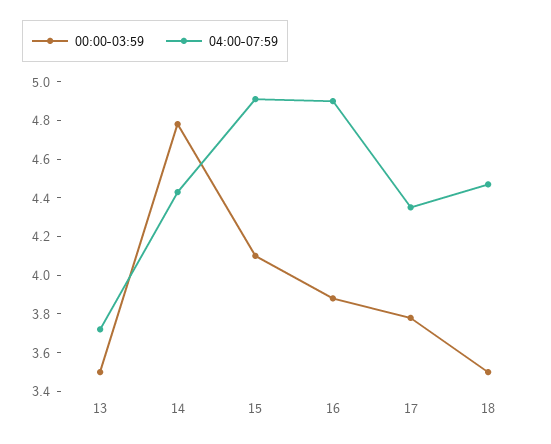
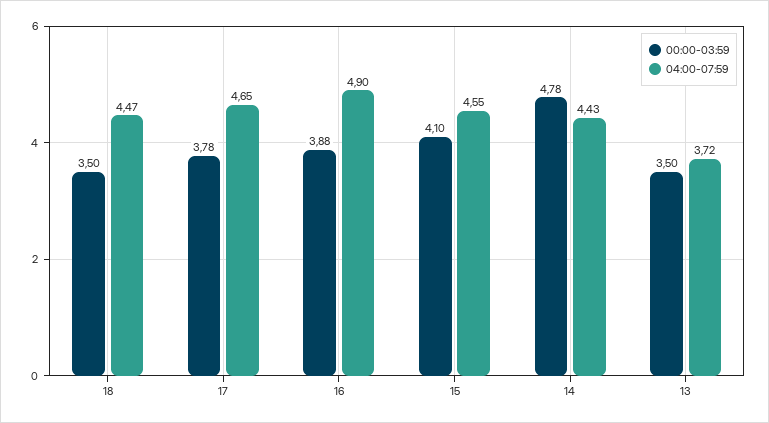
04:00-07:59, 15: 4.9 -> 4.55
04:00-07:59, 17: 4.35 -> 4.65

